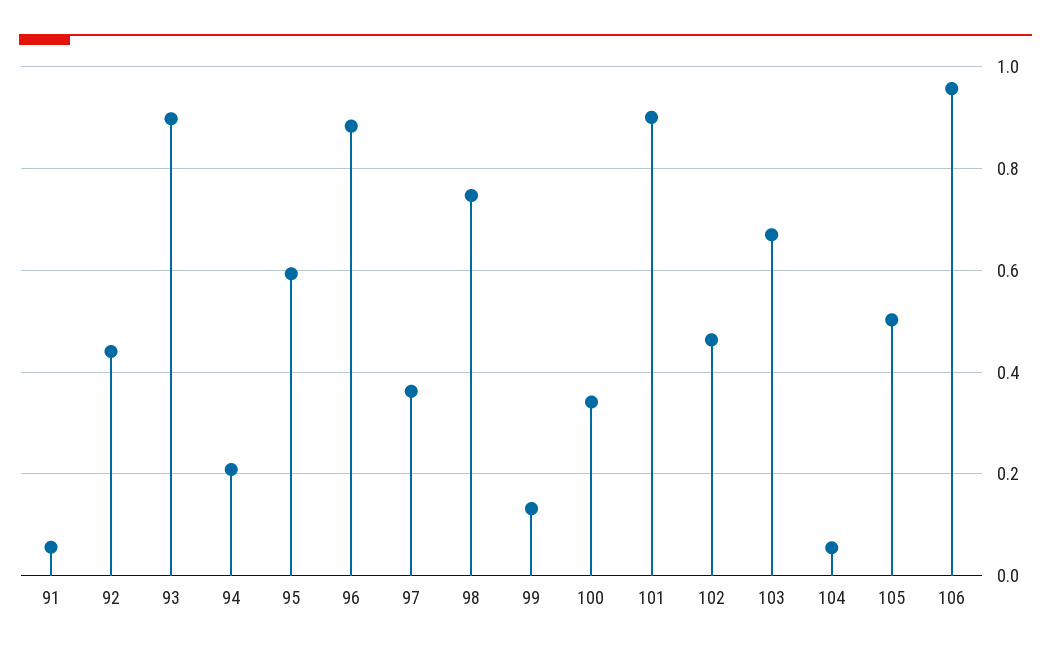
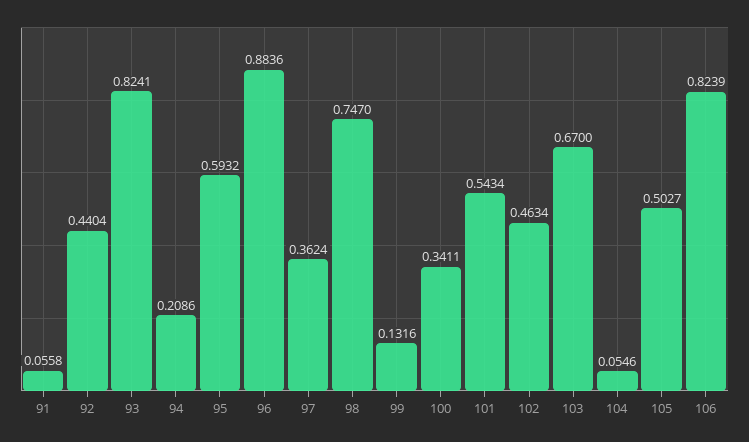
93: 0.9 -> 0.8241
101: 0.9 -> 0.5434
106: 0.96 -> 0.8239

